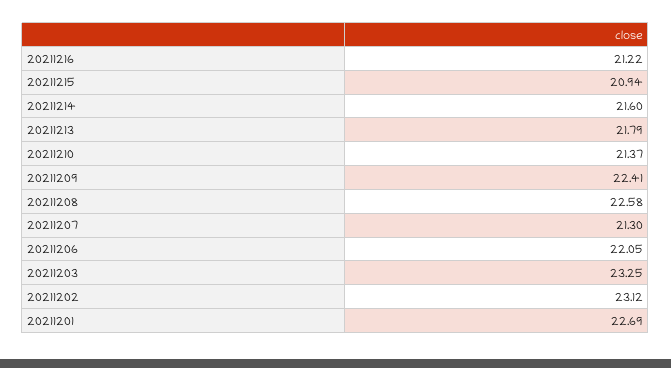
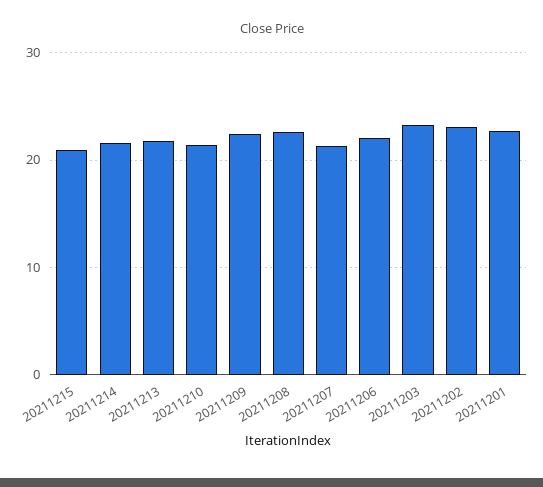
20211216: 21.22 -> none

